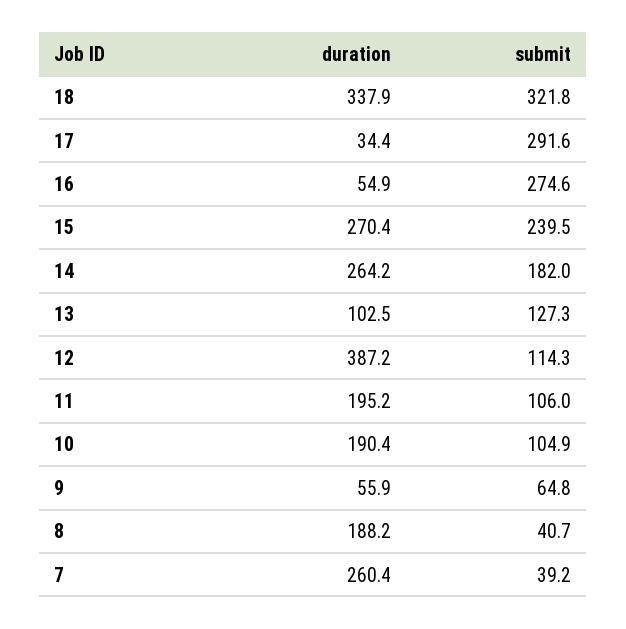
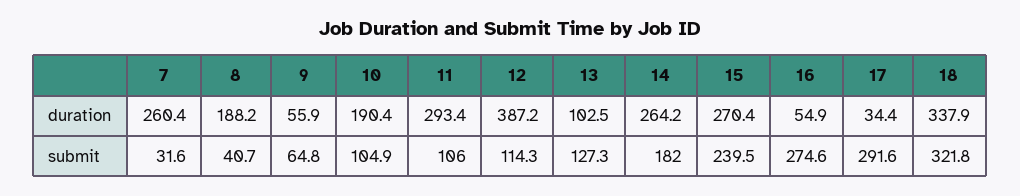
duration, 11: 195.2 -> 293.4
submit, 7: 39.2 -> 31.6

